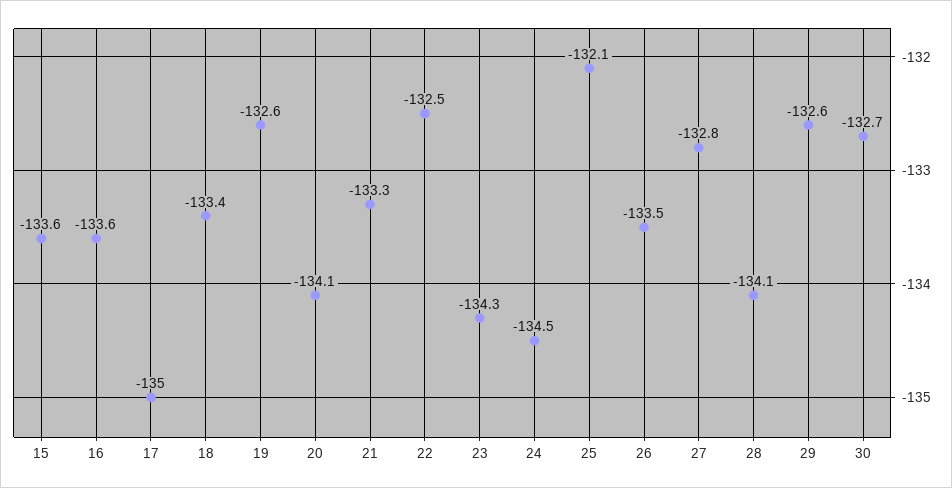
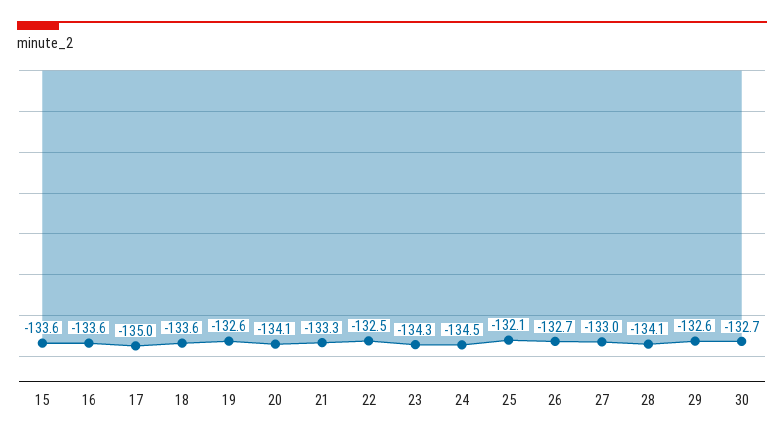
18: -133.4 -> -133.6
26: -133.5 -> -132.7
27: -132.8 -> -133

